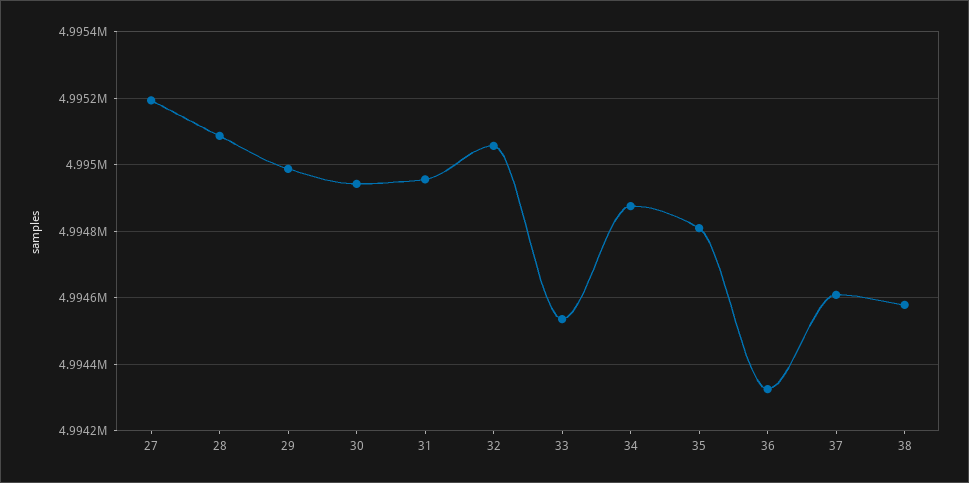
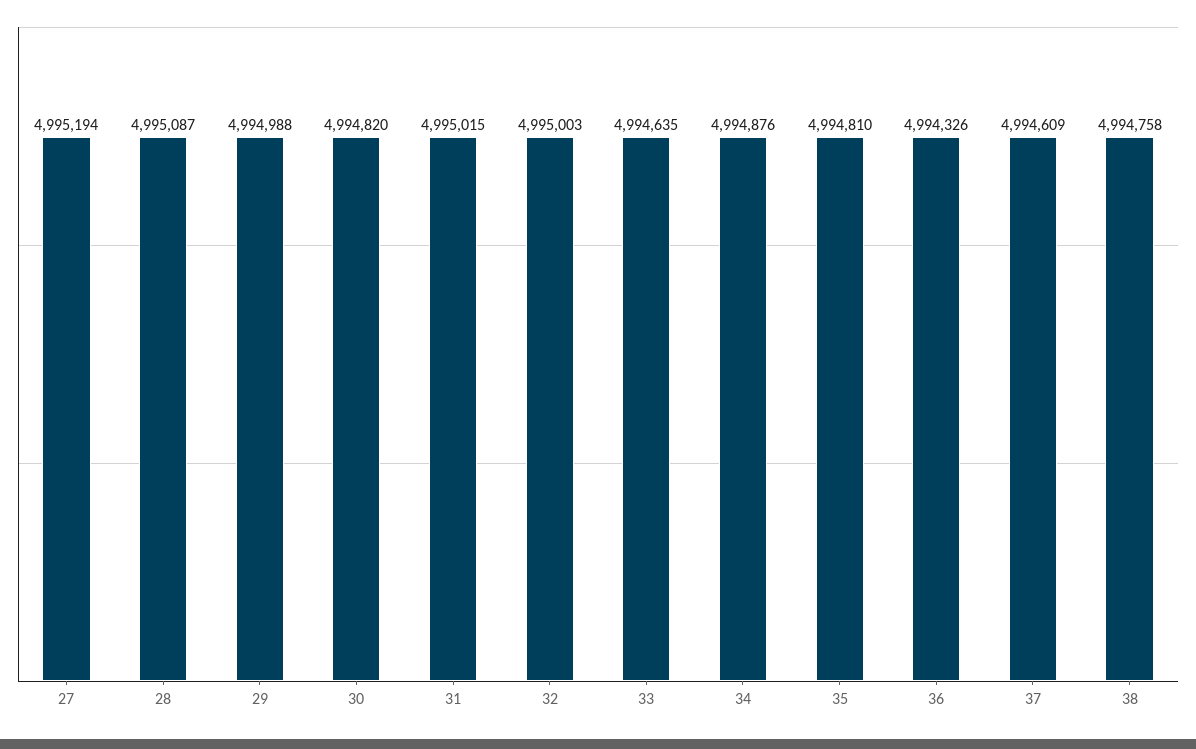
30: 4994940 -> 4994820
31: 4994960 -> 4995015
32: 4995060 -> 4995003
33: 4994540 -> 4994635
38: 4994580 -> 4994758

